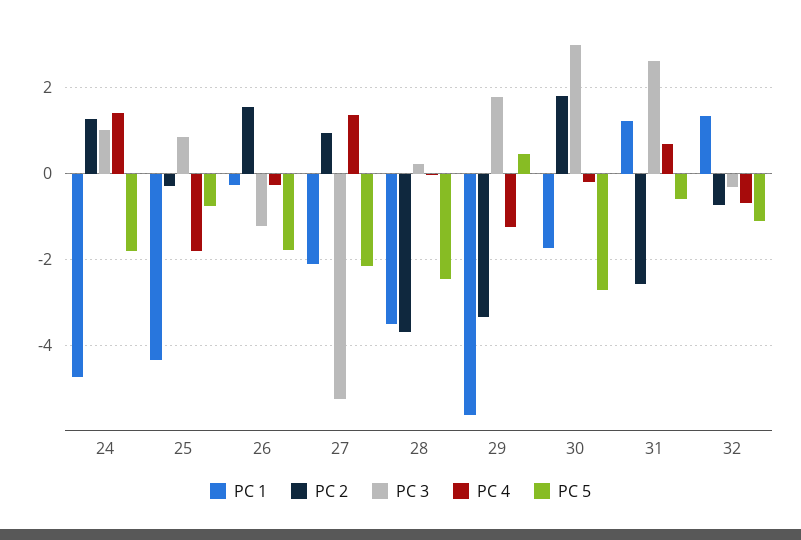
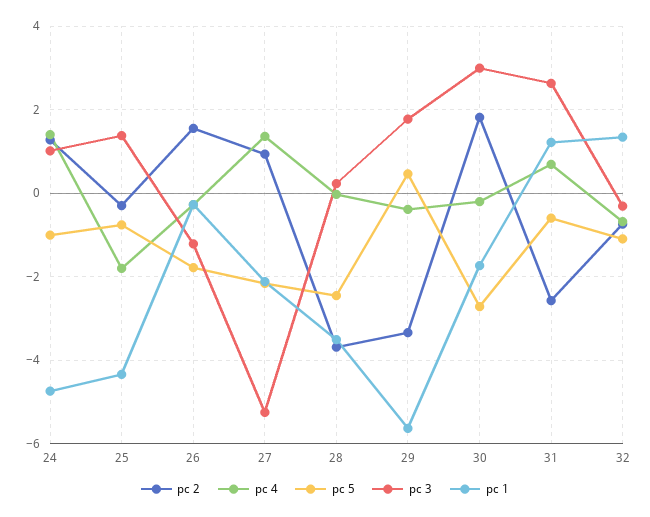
PC 5, 24: -1.8 -> -1
PC 3, 25: 0.8 -> 1.4
PC 4, 29: -1.2 -> -0.4

